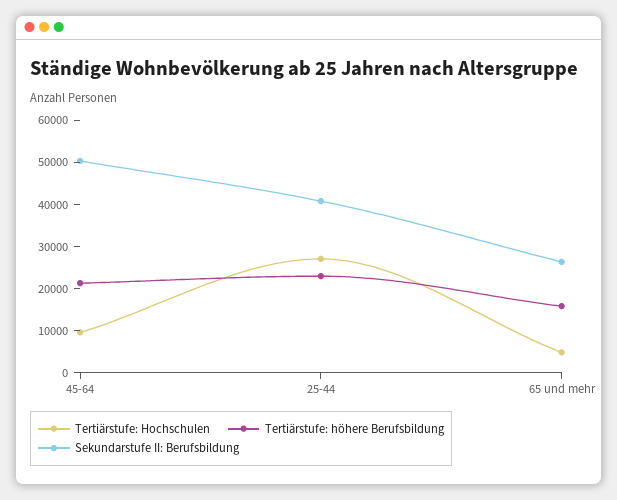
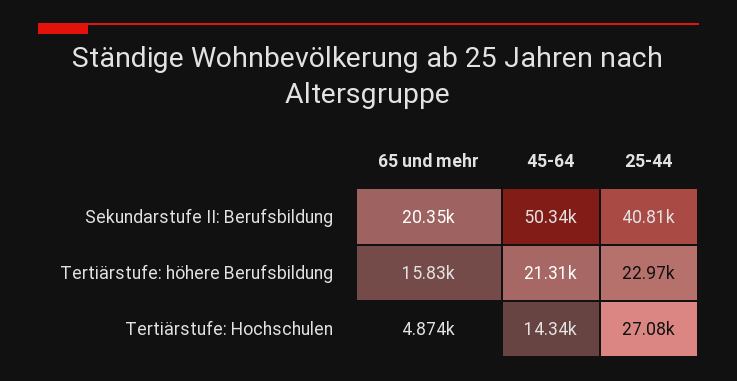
Tertiärstufe: Hochschulen, 45-64: 10000 -> 14340
Sekundarstufe II: Berufsbildung, 65 und mehr: 26000 -> 20350

